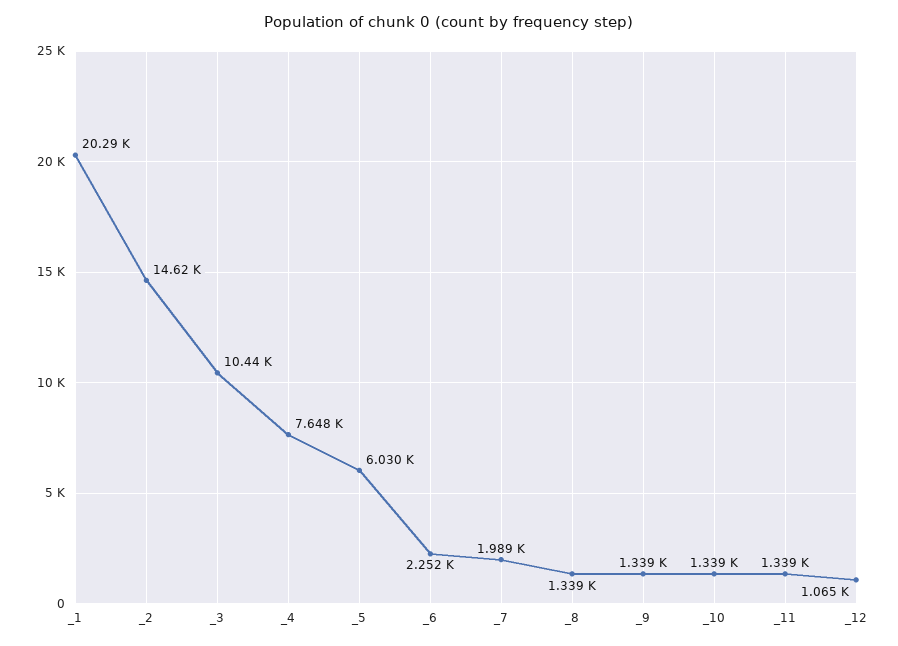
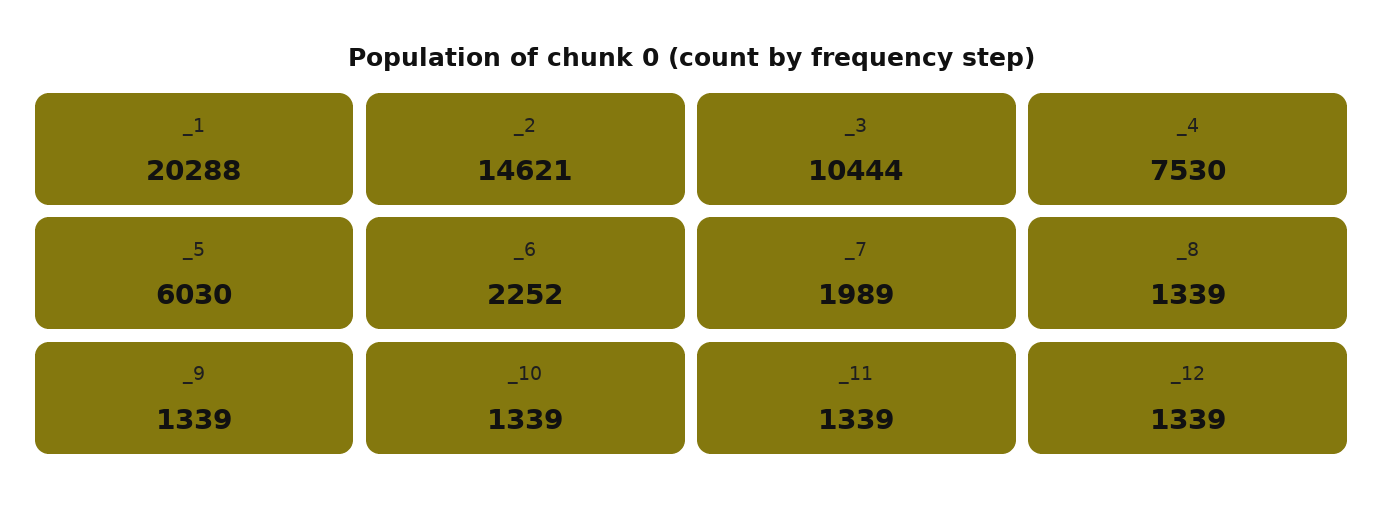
_4: 7648 -> 7530
_12: 1065 -> 1339

